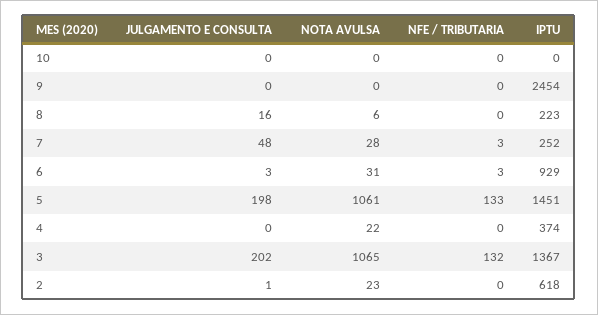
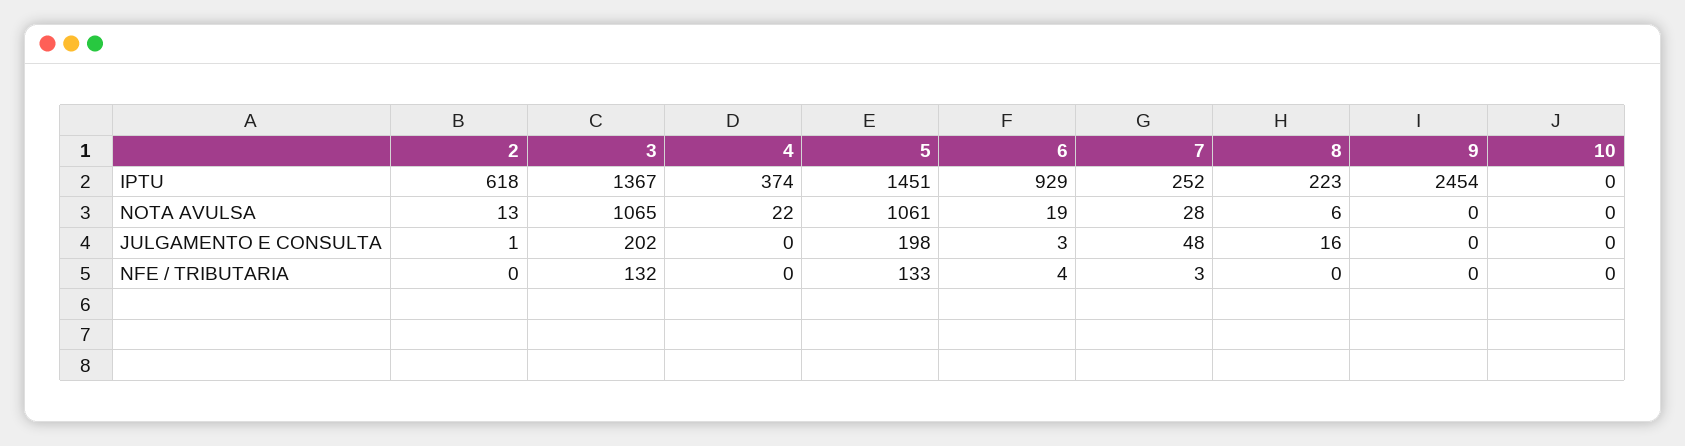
NOTA AVULSA, 6: 31 -> 19
NFE / TRIBUTARIA, 6: 3 -> 4
NOTA AVULSA, 2: 23 -> 13

